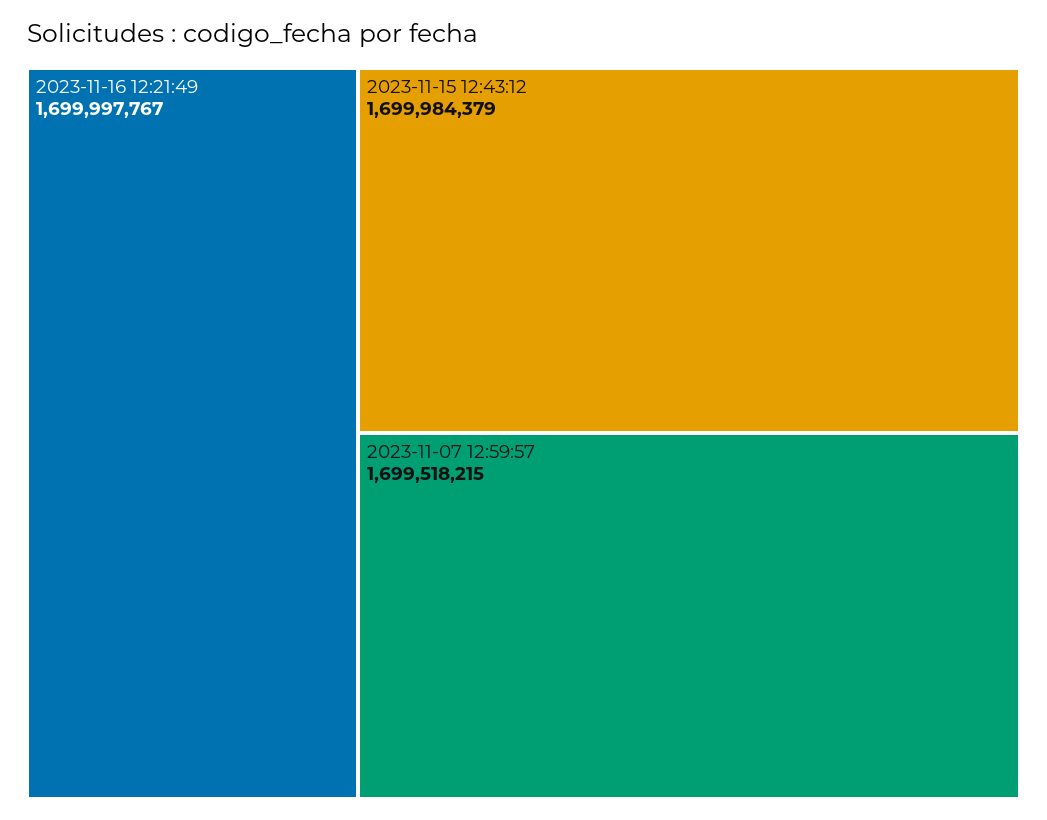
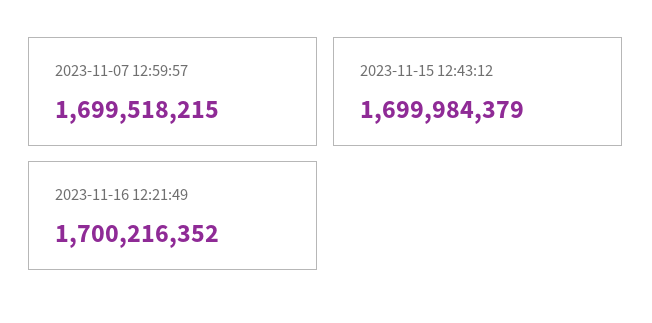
2023-11-16 12:21:49: 1699997767 -> 1700216352

